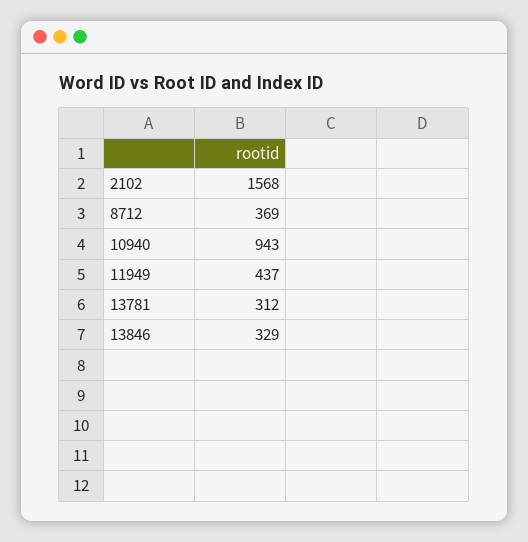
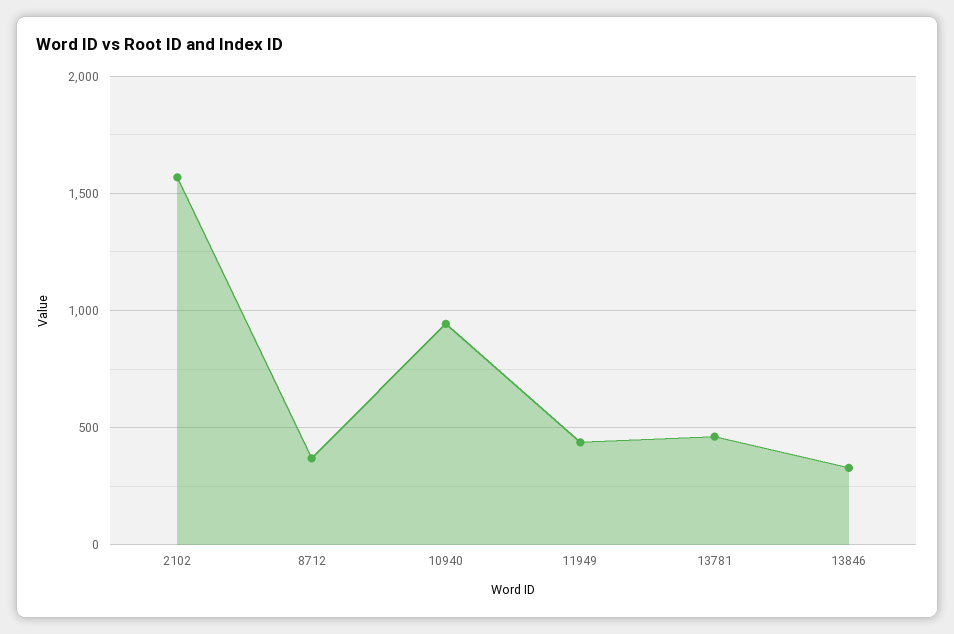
13781: 312 -> 450

